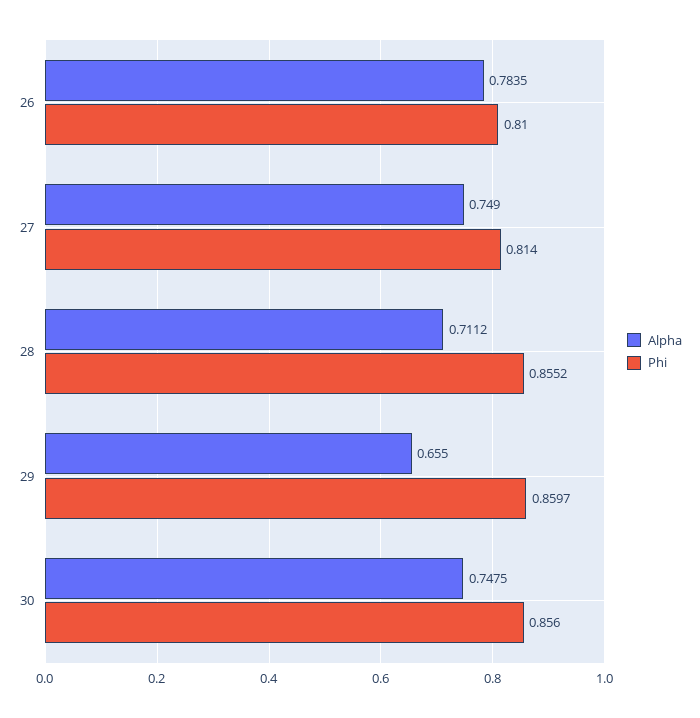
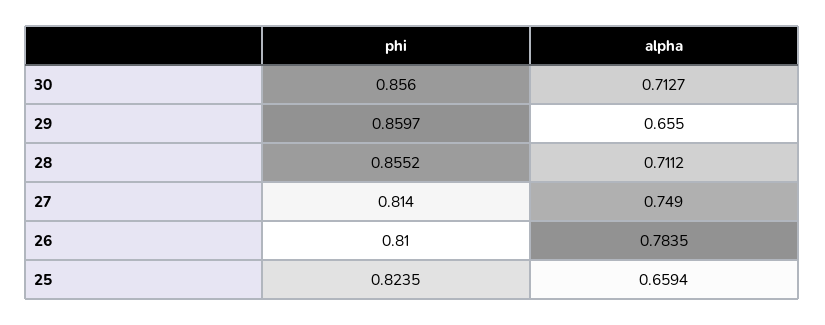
Alpha, 30: 0.7475 -> 0.7127
Phi, 25: none -> 0.8235
Alpha, 25: none -> 0.6594

